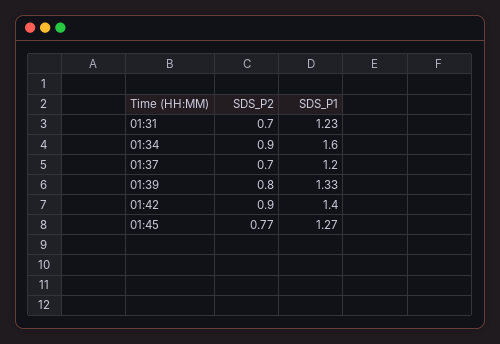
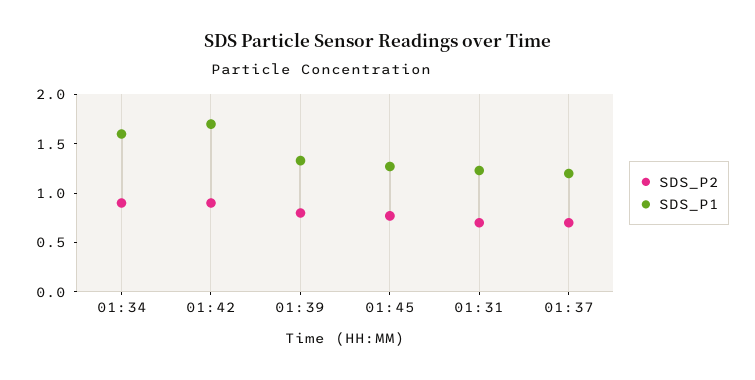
SDS_P1, 01:42: 1.4 -> 1.7

